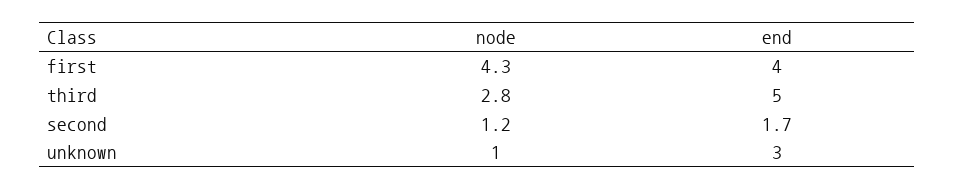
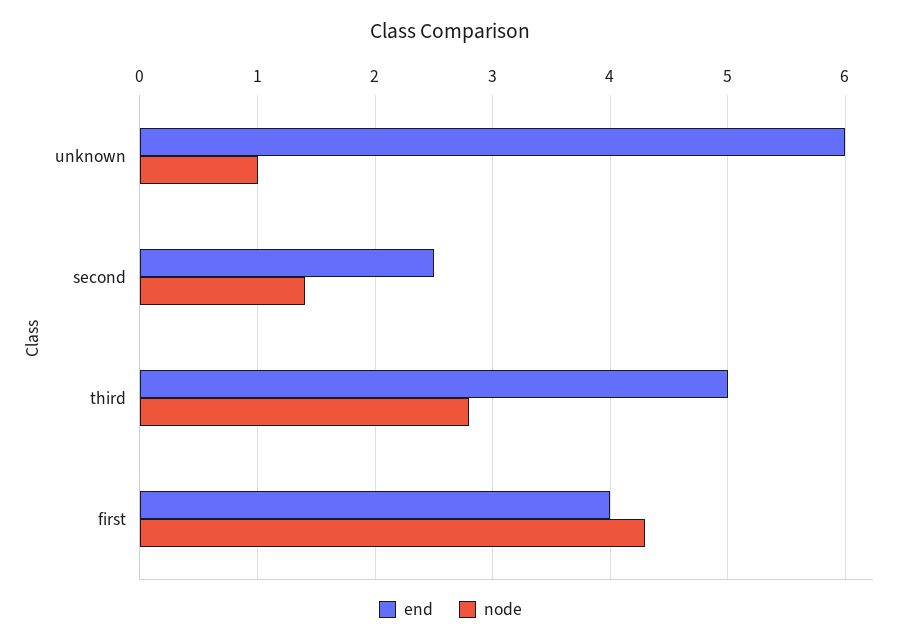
node, second: 1.2 -> 1.4
end, second: 1.7 -> 2.5
end, unknown: 3 -> 6

